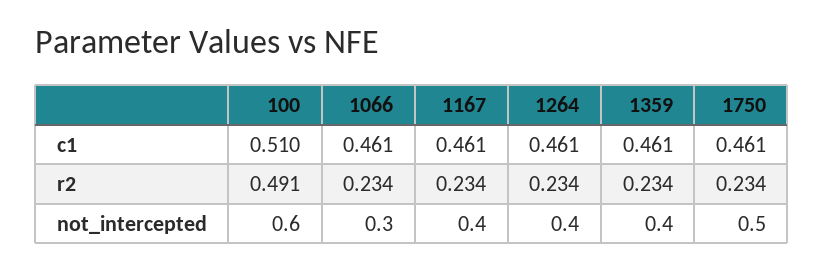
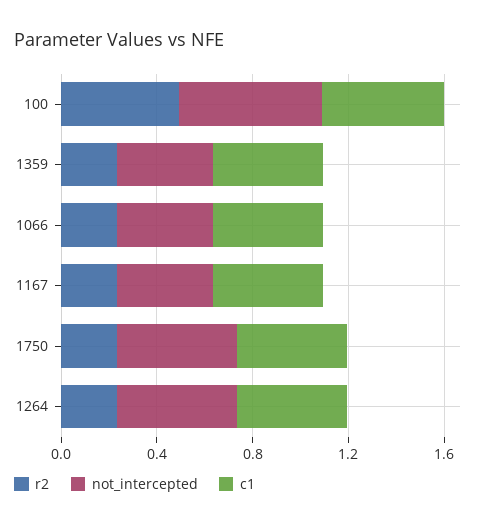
not_intercepted, 1066: 0.3 -> 0.4
not_intercepted, 1264: 0.4 -> 0.5

